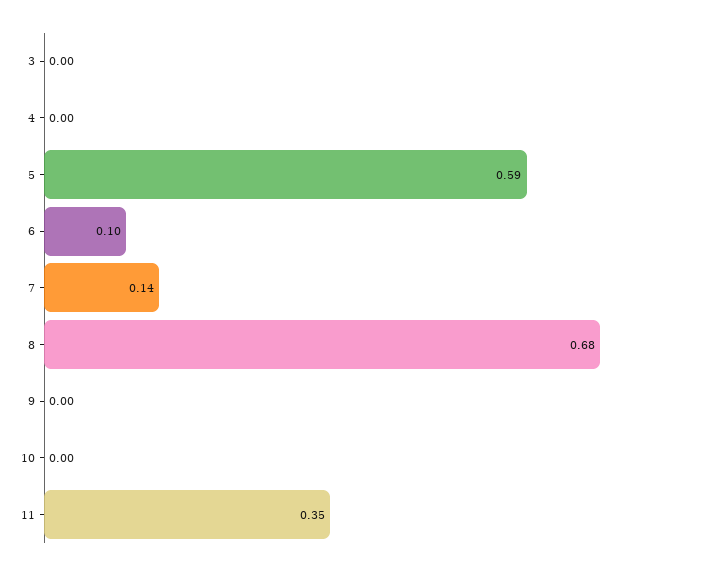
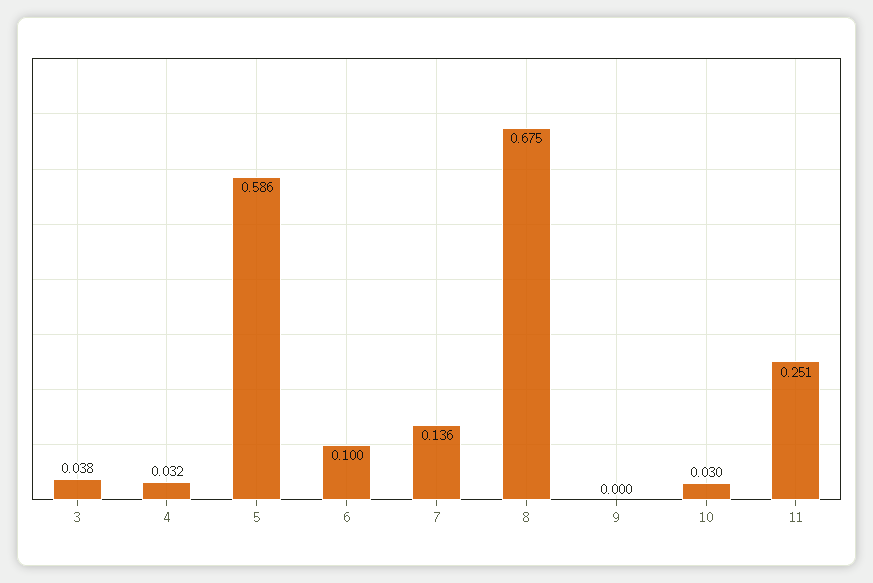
3: 0 -> 0.038
4: 0 -> 0.032
10: 0 -> 0.03
11: 0.35 -> 0.251

